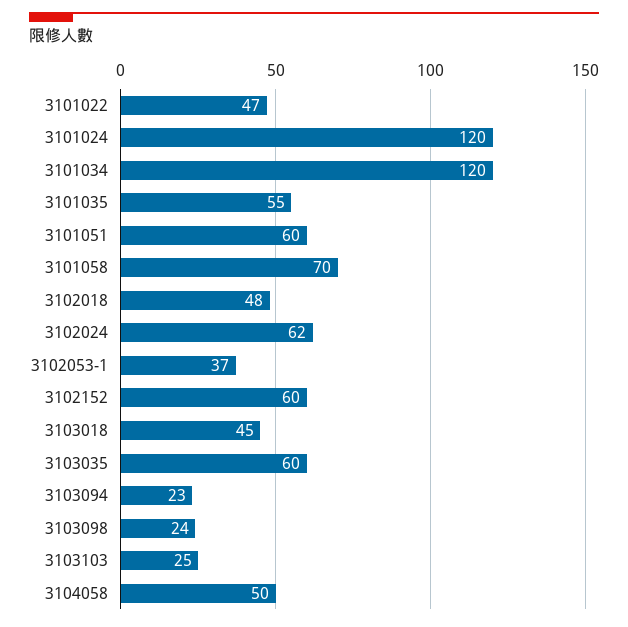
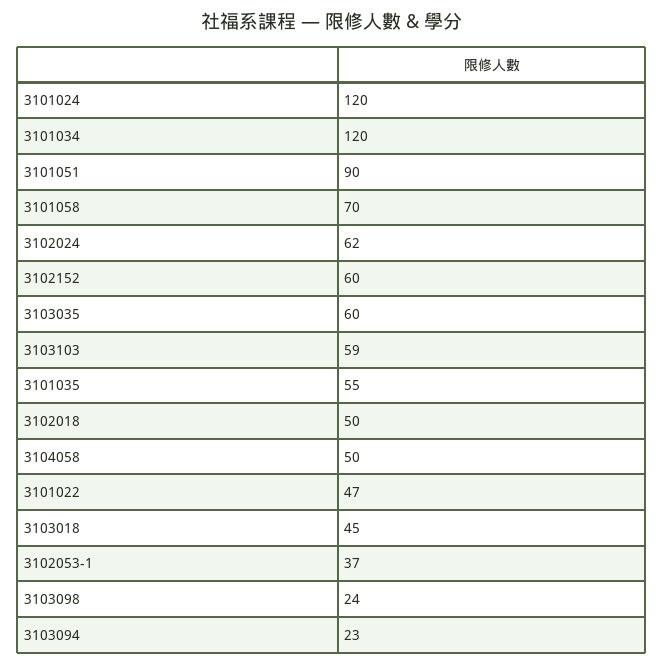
3101051: 60 -> 90
3102018: 48 -> 50
3103103: 25 -> 59

